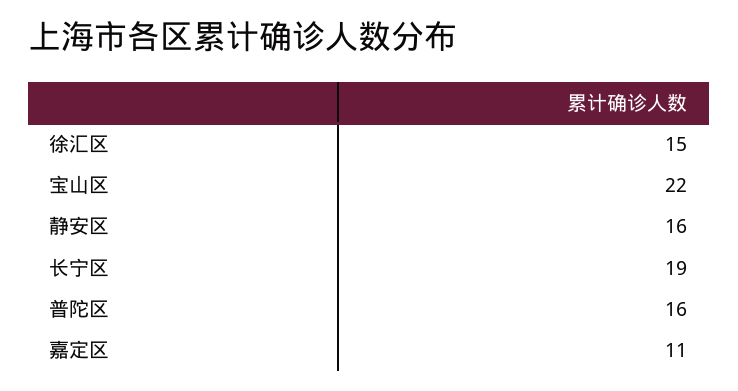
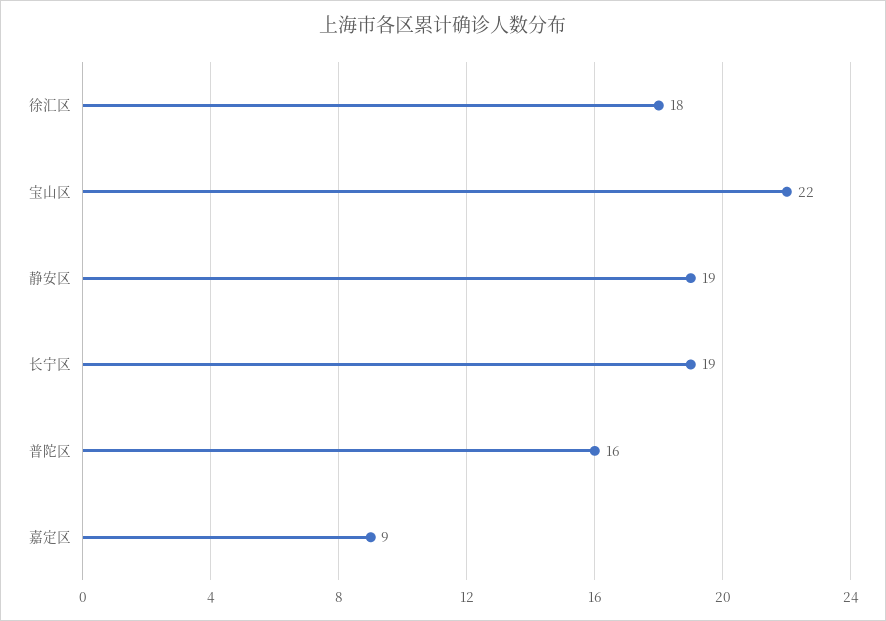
徐汇区: 15 -> 18
静安区: 16 -> 19
嘉定区: 11 -> 9

